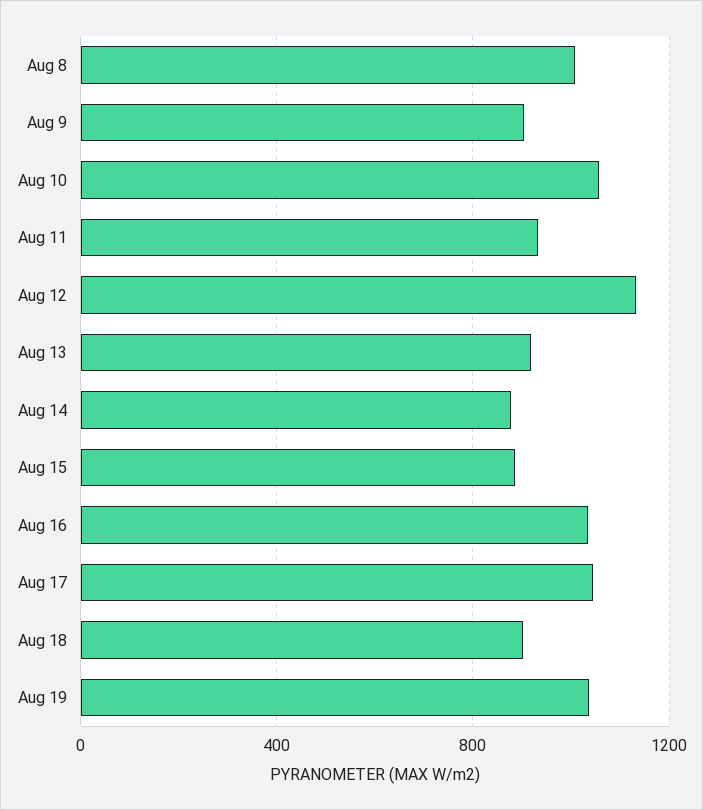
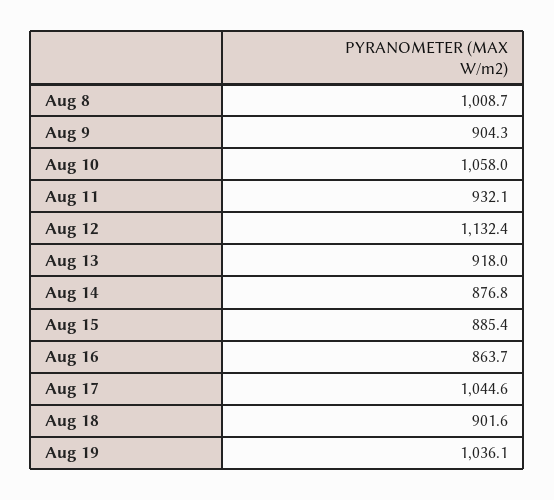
Aug 16: 1050 -> 863.7

